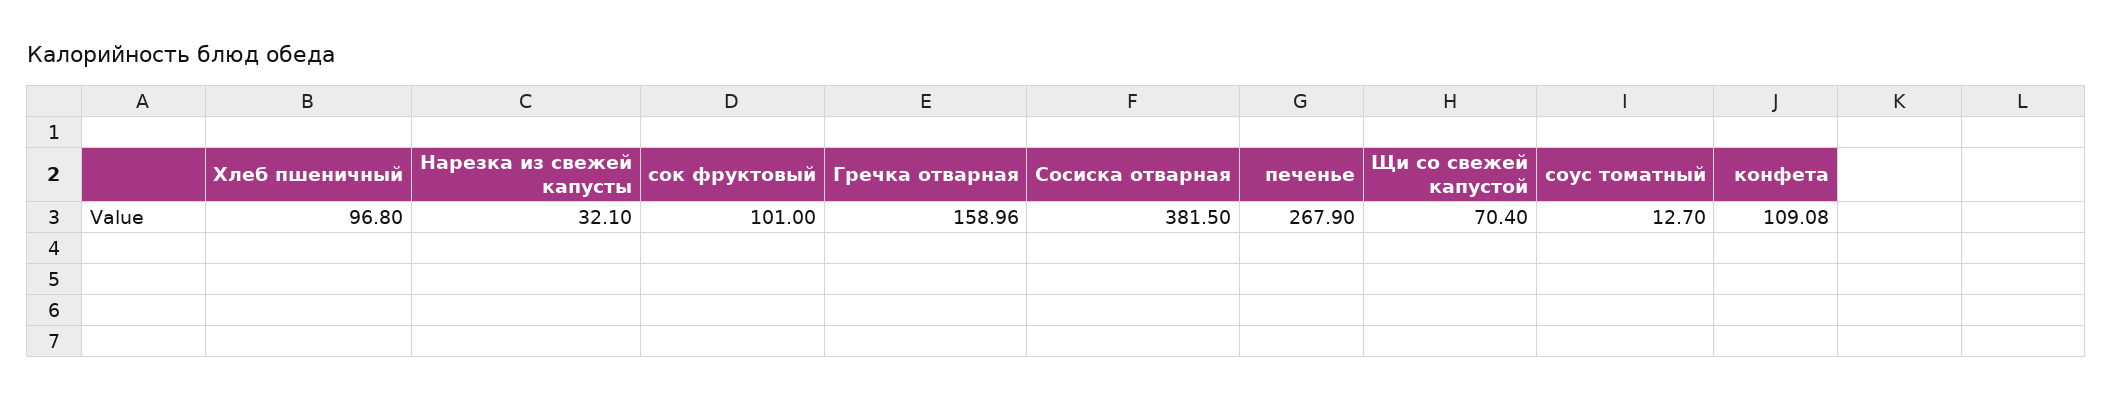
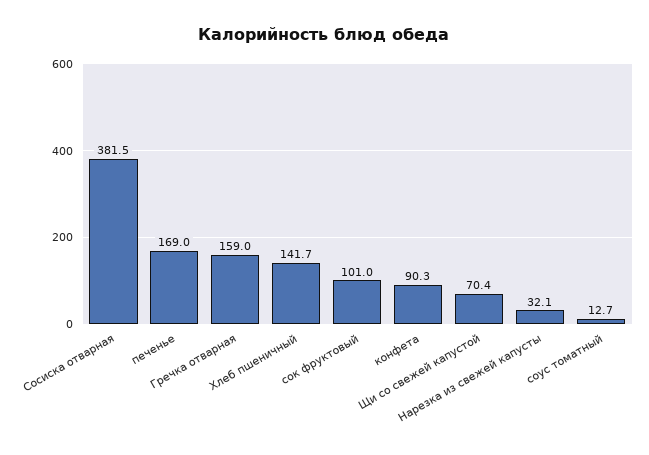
Хлеб пшеничный: 96.8 -> 141.7
печенье: 267.9 -> 169
конфета: 109.08 -> 90.3

